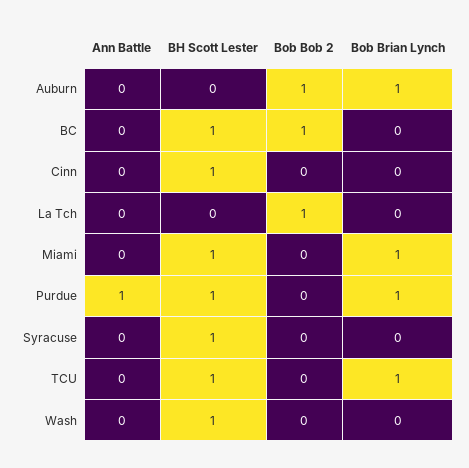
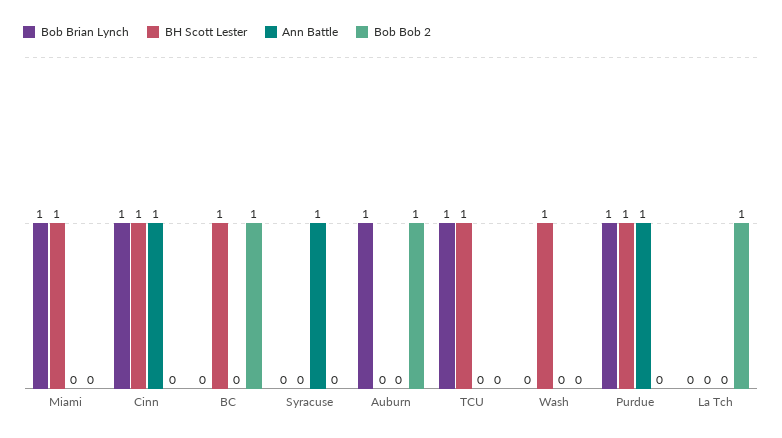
Ann Battle, Cinn: 0 -> 1
Bob Brian Lynch, Cinn: 0 -> 1
Ann Battle, Syracuse: 0 -> 1
BH Scott Lester, Syracuse: 1 -> 0

